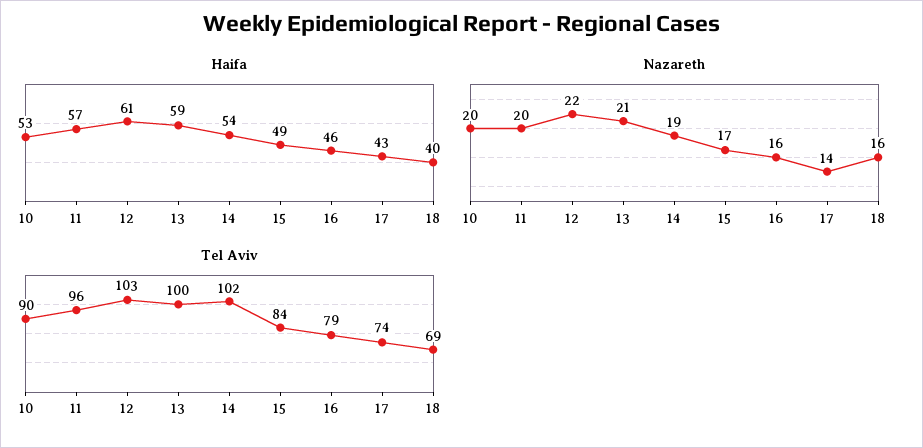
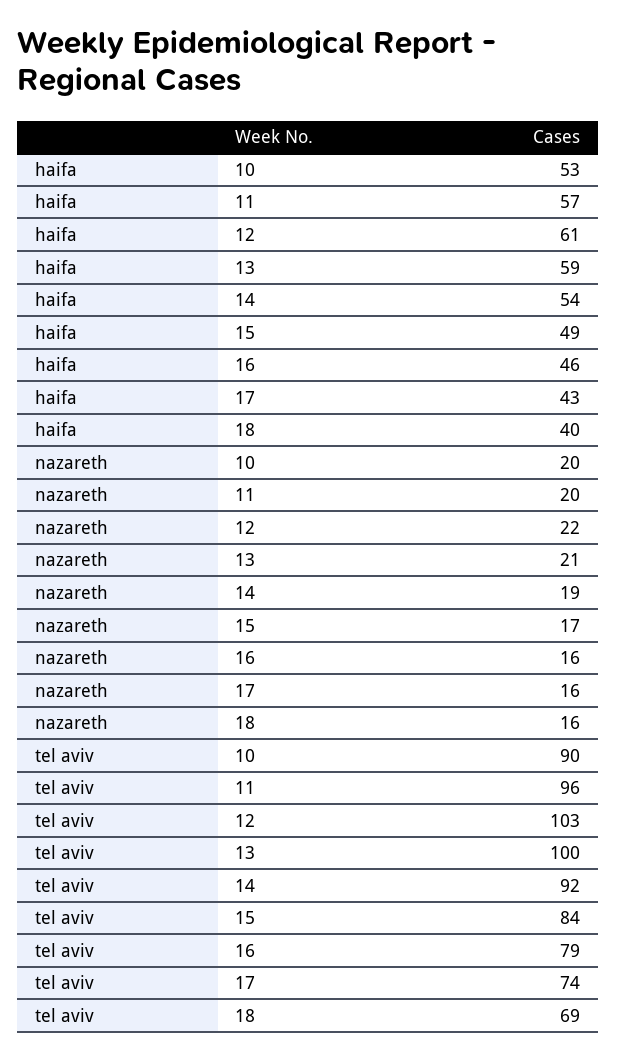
Nazareth, 17: 14 -> 16
Tel Aviv, 14: 102 -> 92

